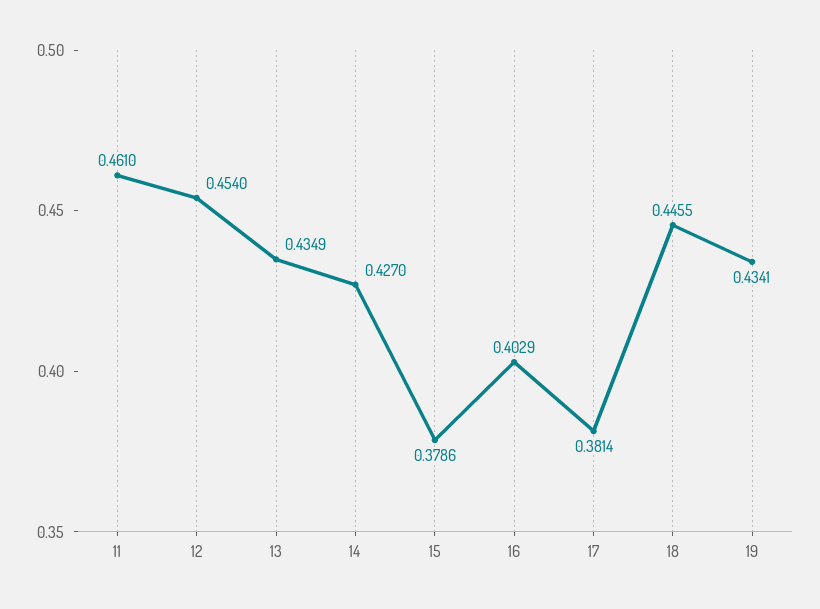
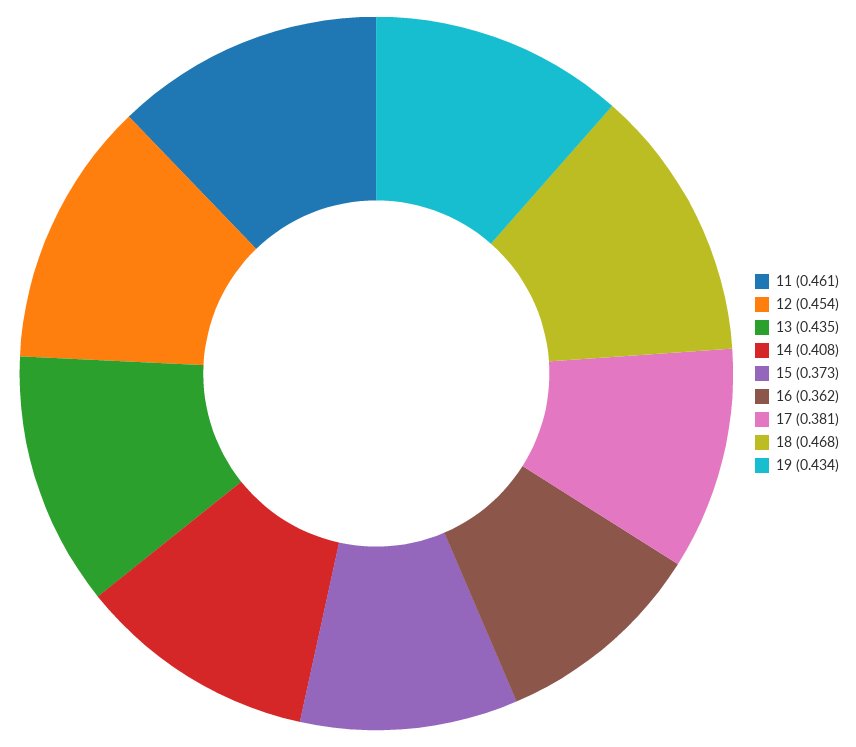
14: 0.427 -> 0.408
15: 0.3786 -> 0.373
16: 0.4029 -> 0.362
18: 0.4455 -> 0.468

